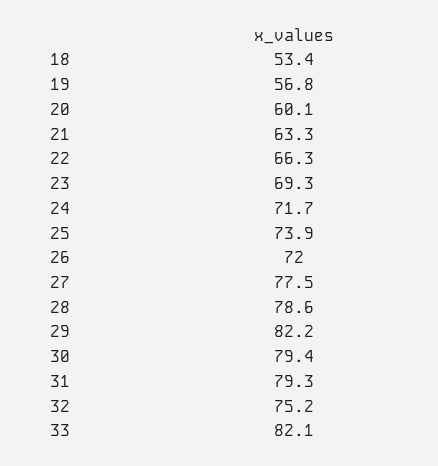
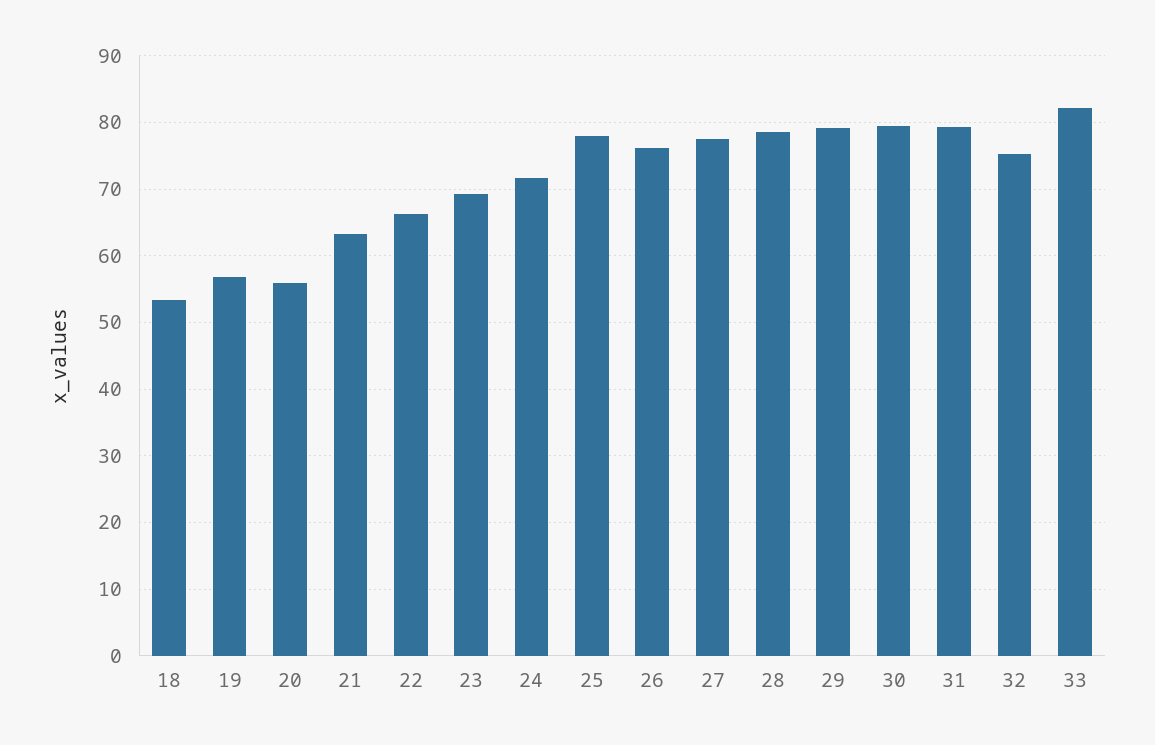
20: 60.1 -> 56
25: 73.9 -> 78
26: 72 -> 76
29: 82.2 -> 79

